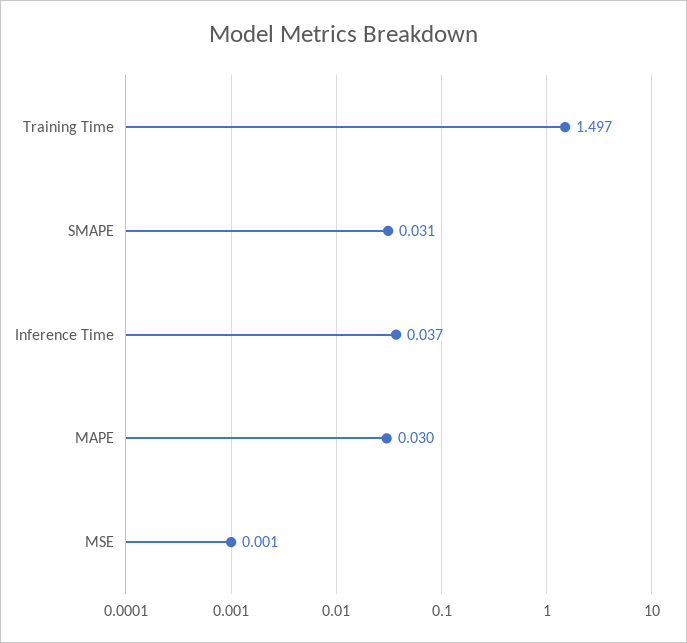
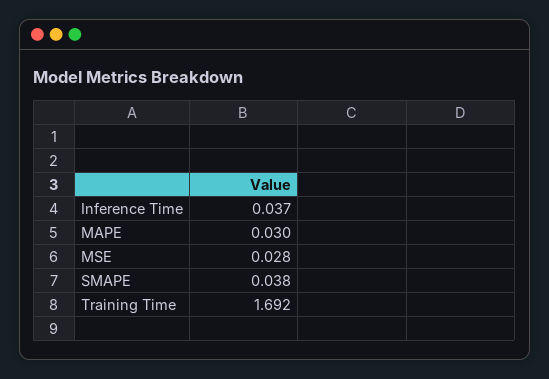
Training Time: 1.497 -> 1.692
SMAPE: 0.031 -> 0.038
MSE: 0.001 -> 0.028

